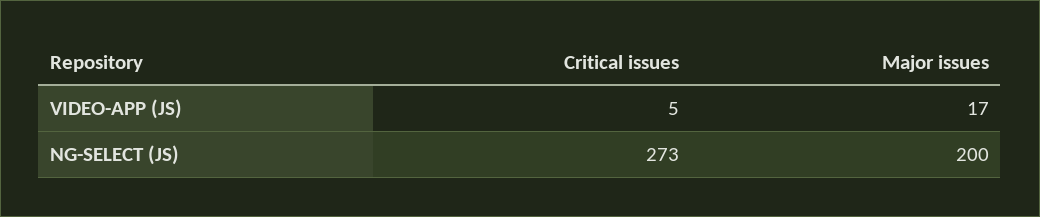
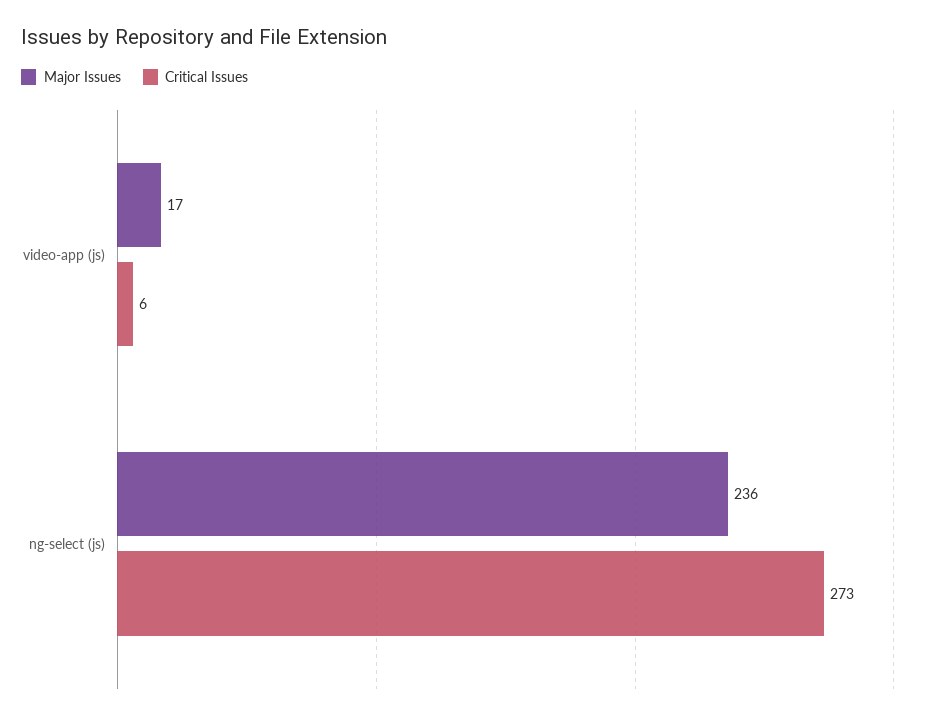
Critical issues, VIDEO-APP (JS): 5 -> 6
Major issues, NG-SELECT (JS): 200 -> 236

